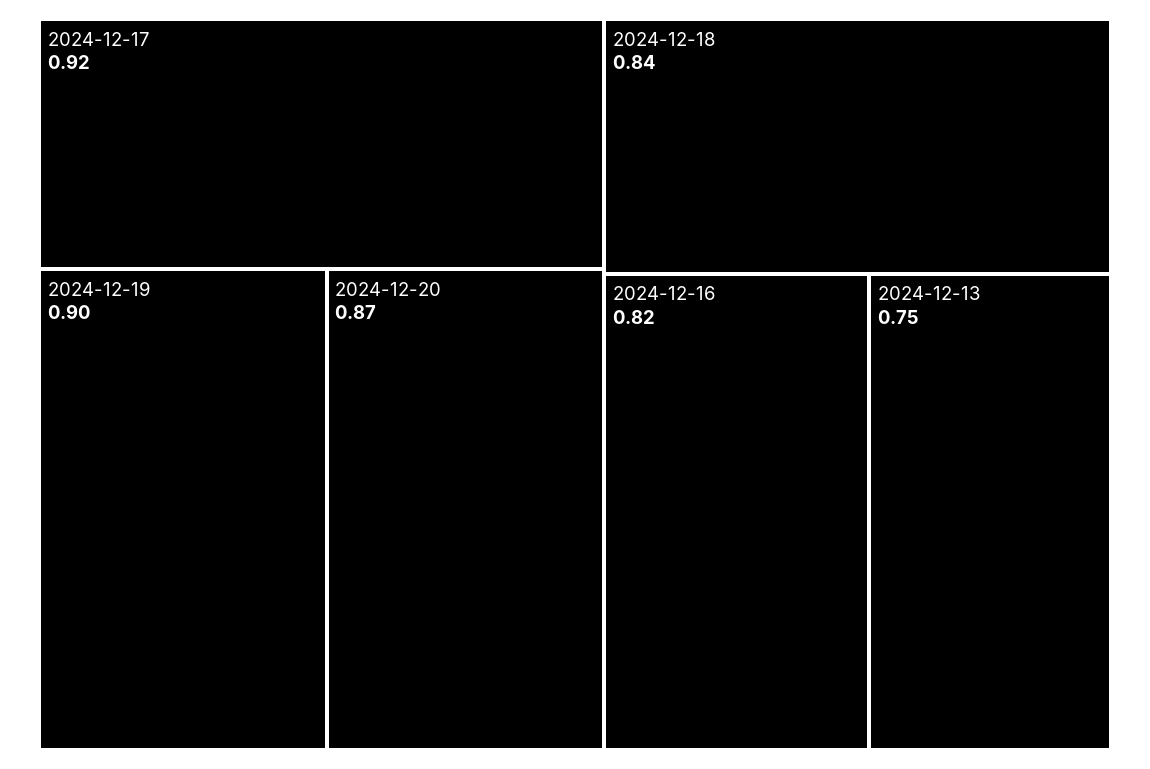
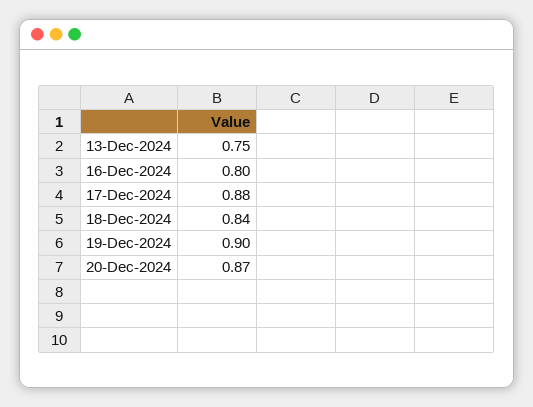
2024-12-17: 0.92 -> 0.88
2024-12-16: 0.82 -> 0.8

